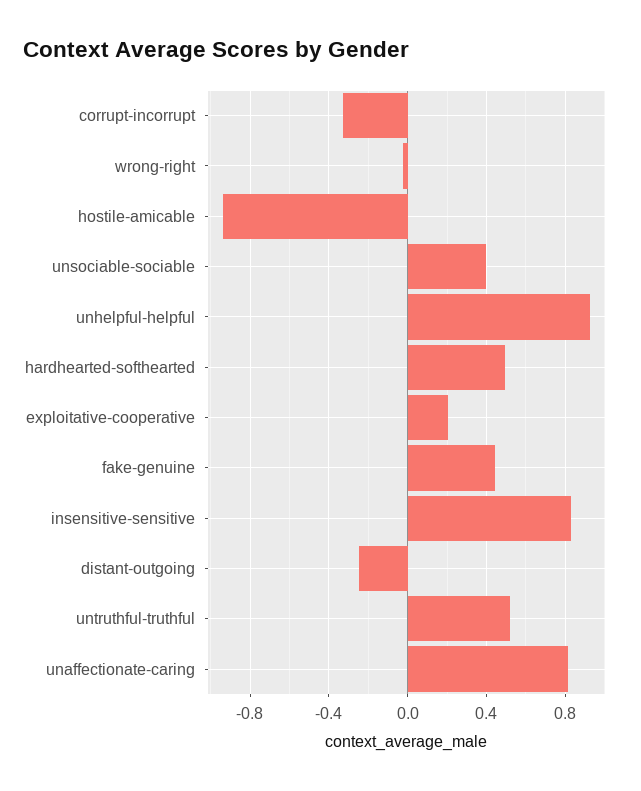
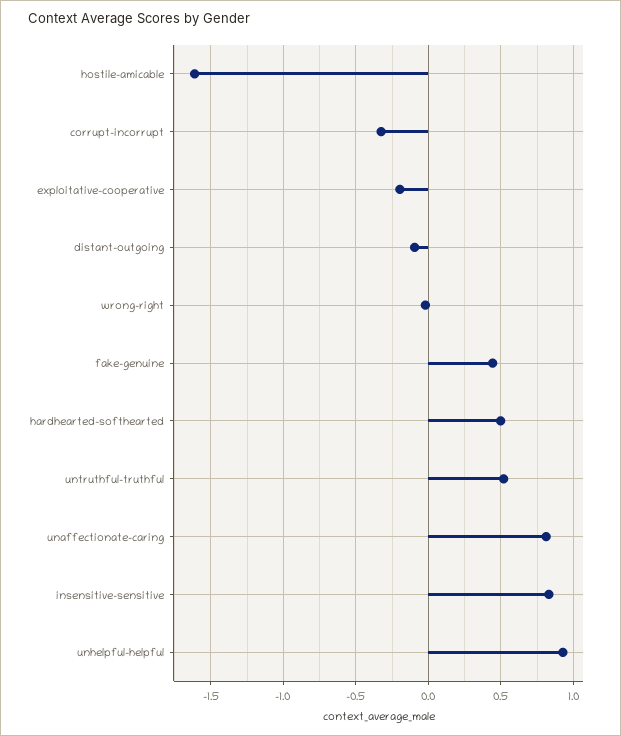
hostile-amicable: -0.95 -> -1.6
unsociable-sociable: 0.4 -> none
exploitative-cooperative: 0.2 -> -0.2
distant-outgoing: -0.25 -> -0.1

